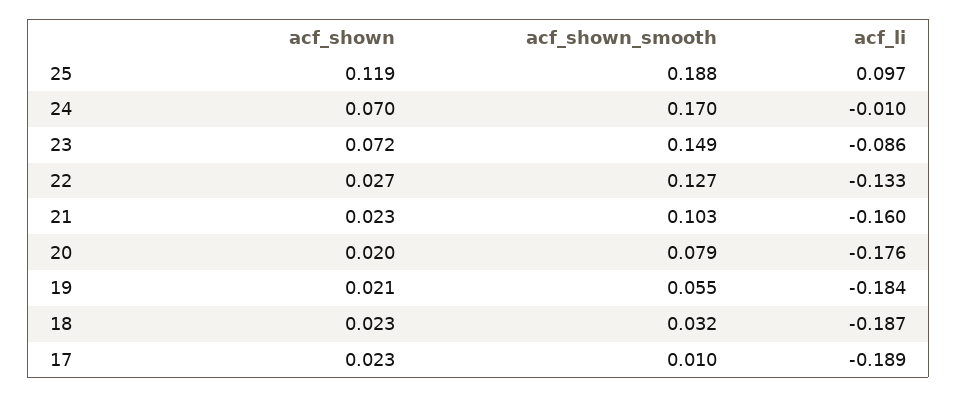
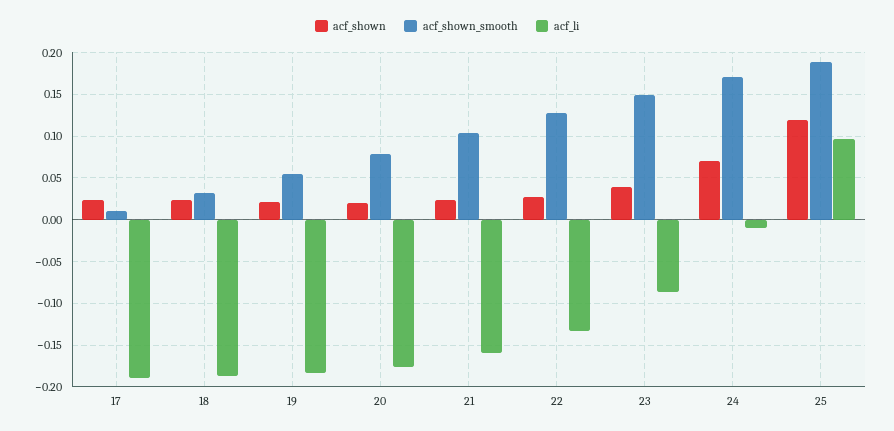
acf_shown, 23: 0.072 -> 0.04

